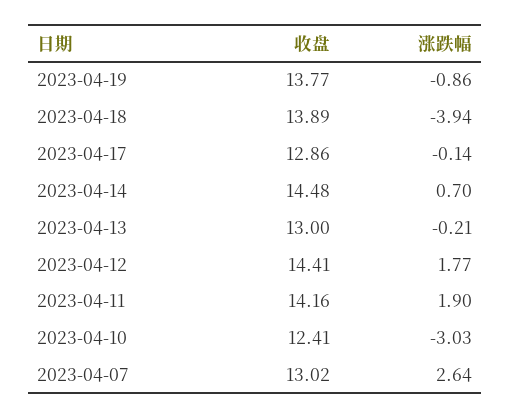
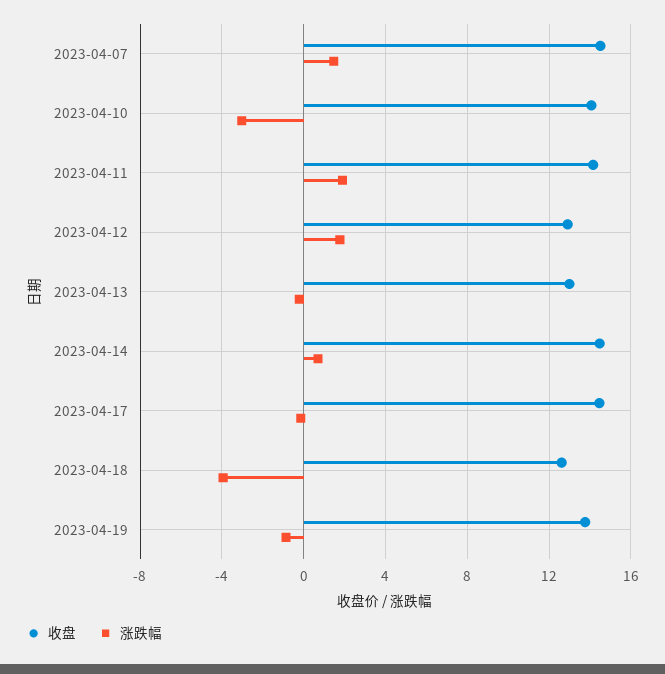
收盘, 2023-04-18: 13.89 -> 12.5
收盘, 2023-04-17: 12.86 -> 14.5
收盘, 2023-04-12: 14.41 -> 13
收盘, 2023-04-10: 12.41 -> 14
收盘, 2023-04-07: 13.02 -> 14.5
涨跌幅, 2023-04-07: 2.64 -> 1.5

